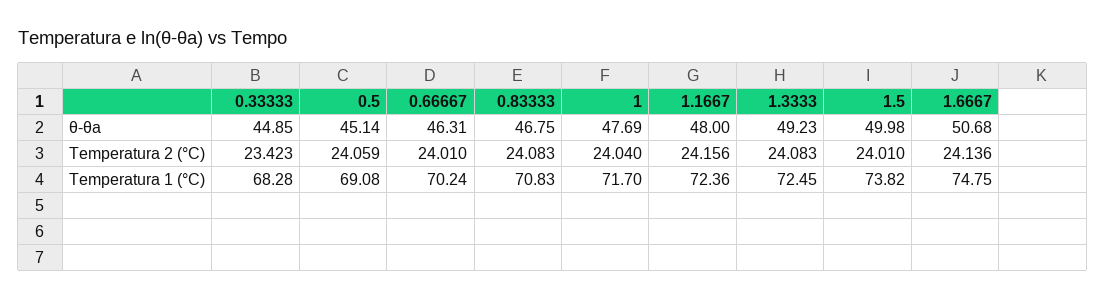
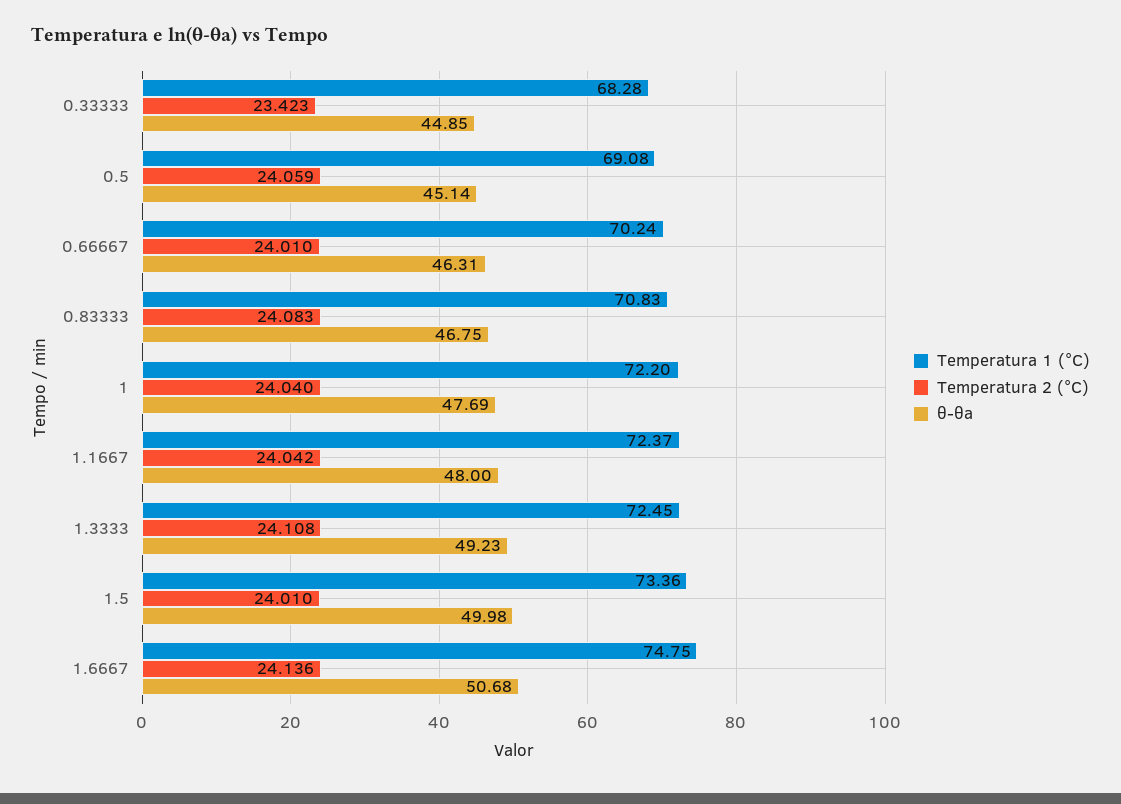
Temperatura 2 (°C), 1.1667: 24.156 -> 24.042
Temperatura 2 (°C), 1.3333: 24.083 -> 24.108
Temperatura 1 (°C), 1: 71.7 -> 72.2
Temperatura 1 (°C), 1.1667: 72.36 -> 72.37
Temperatura 1 (°C), 1.5: 73.82 -> 73.36

